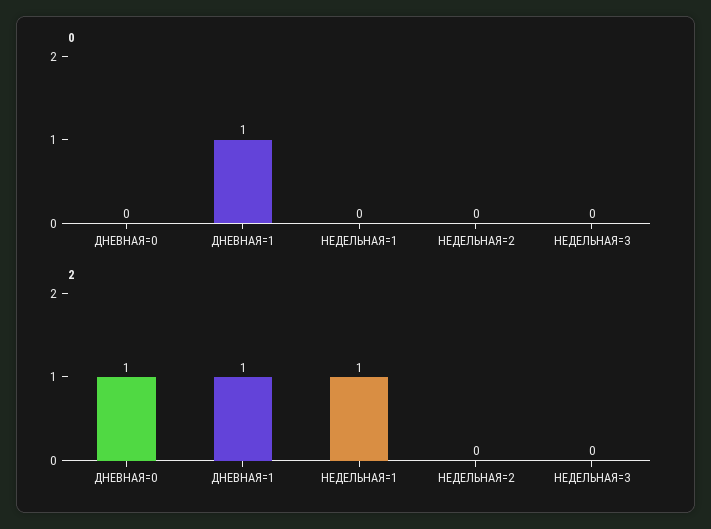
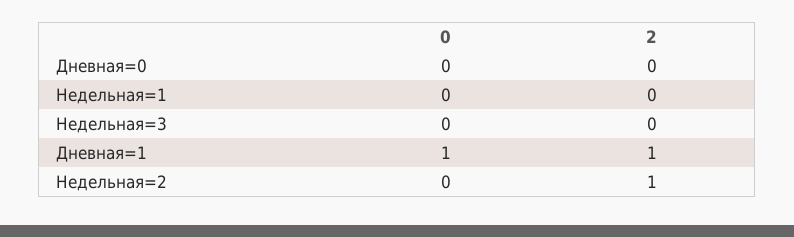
2, ДНЕВНАЯ=0: 1 -> 0
2, НЕДЕЛЬНАЯ=1: 1 -> 0
2, НЕДЕЛЬНАЯ=2: 0 -> 1

